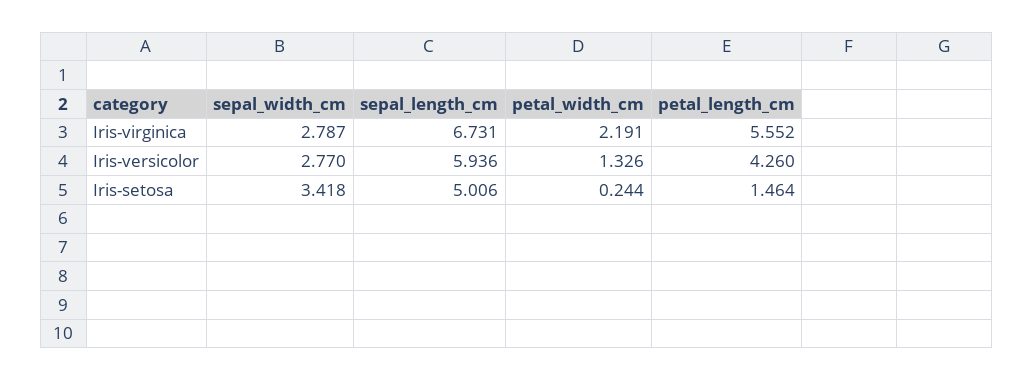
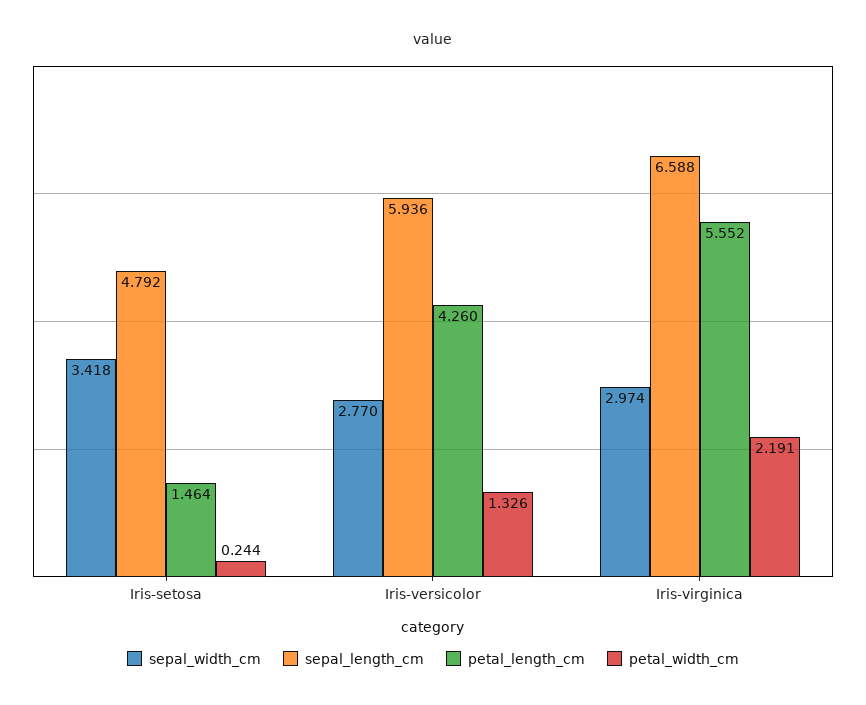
sepal_width_cm, Iris-virginica: 2.787 -> 2.974
sepal_length_cm, Iris-virginica: 6.731 -> 6.588
sepal_length_cm, Iris-setosa: 5.006 -> 4.792

